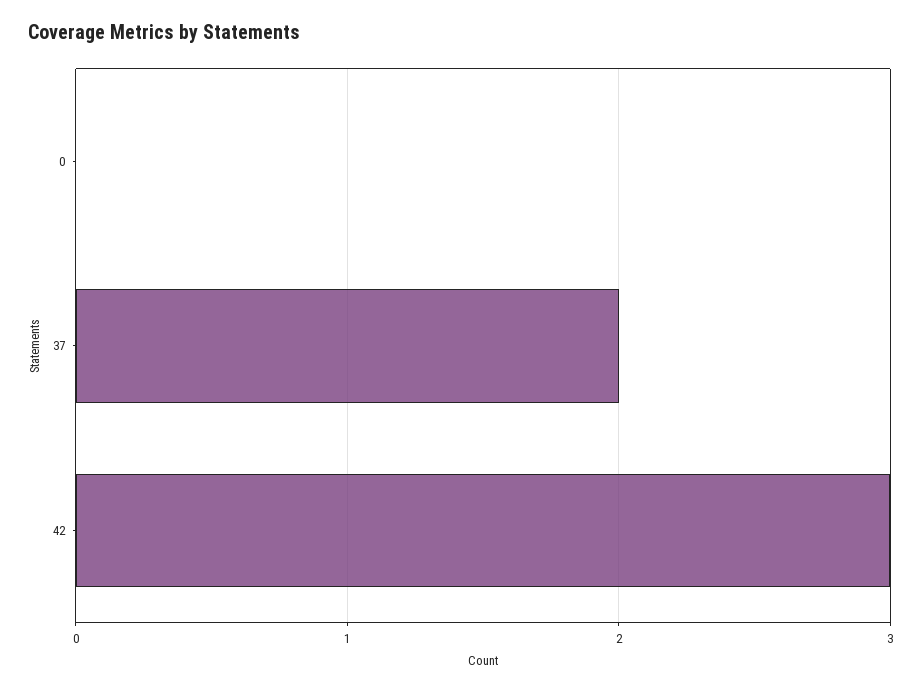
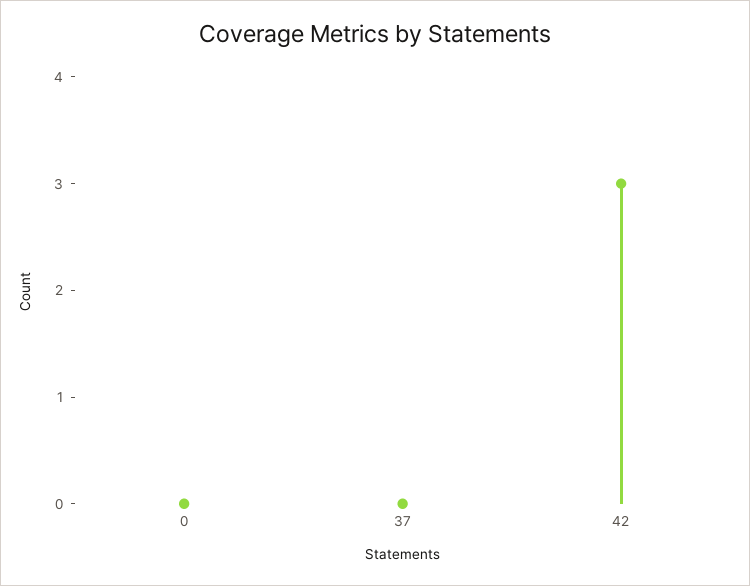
37: 2 -> 0

